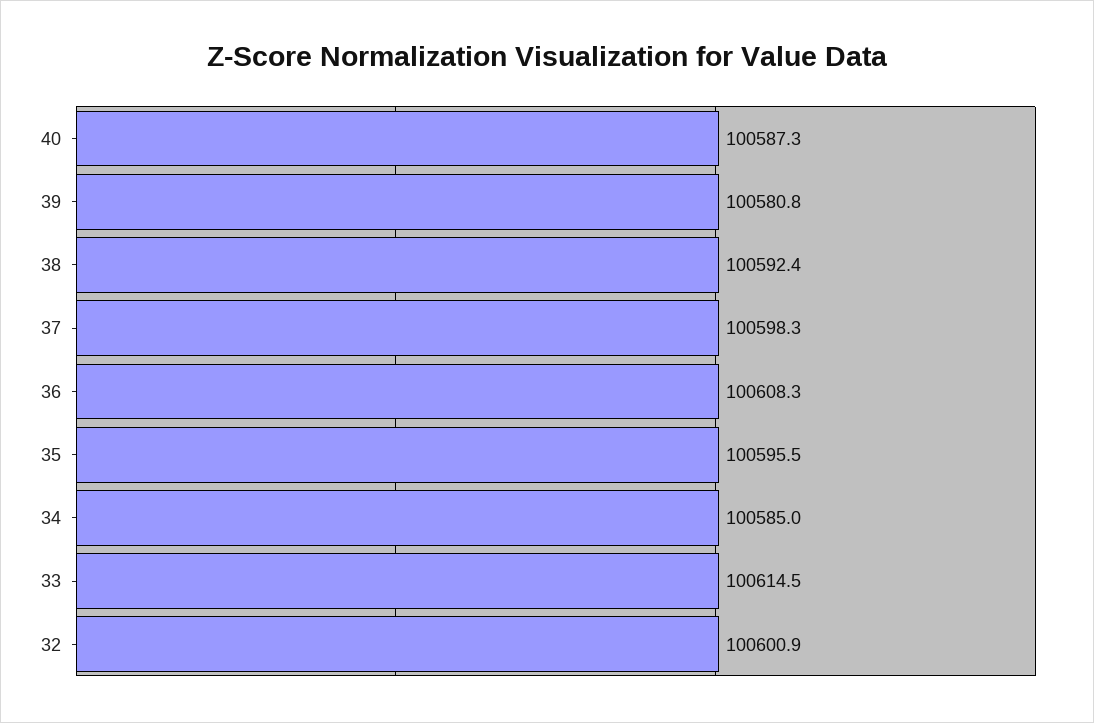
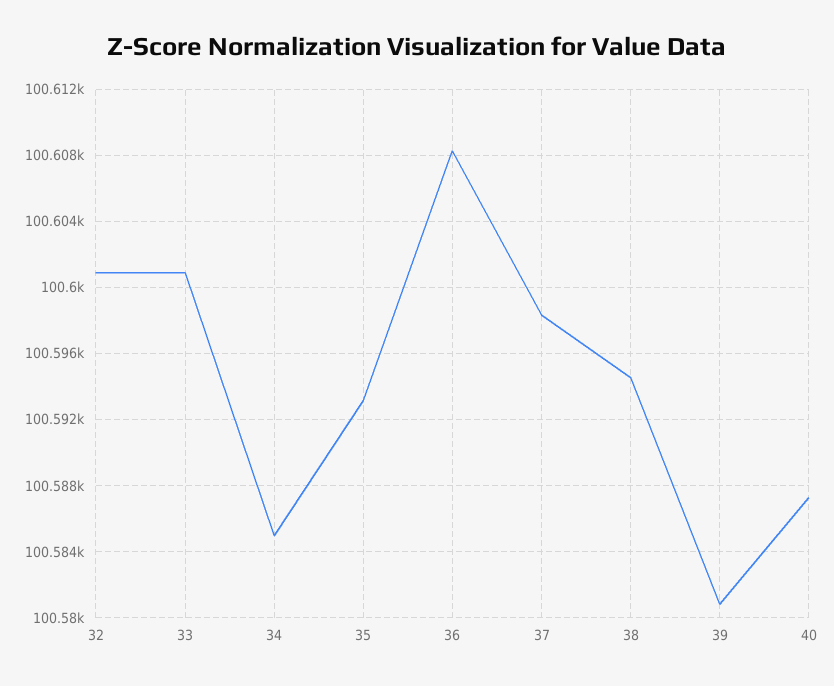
38: 100592.4 -> 100594.5
35: 100595.5 -> 100593
33: 100614.5 -> 100601

